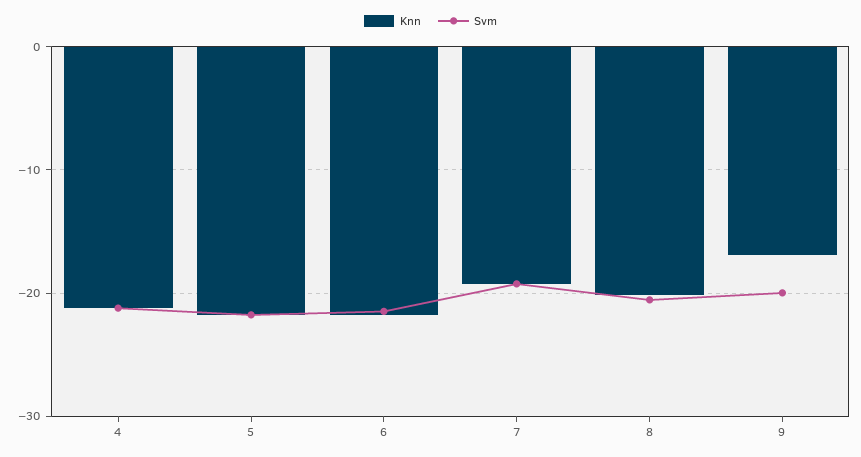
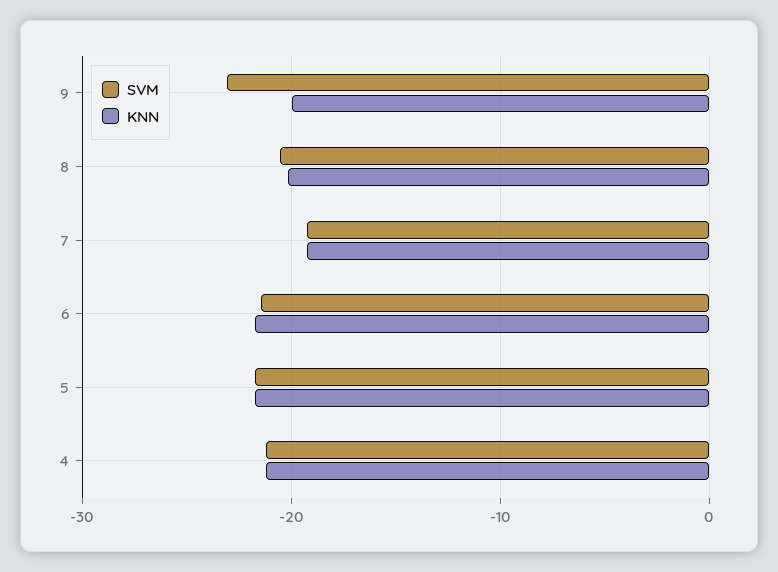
Knn, 9: -17 -> -20
Svm, 9: -20 -> -23

